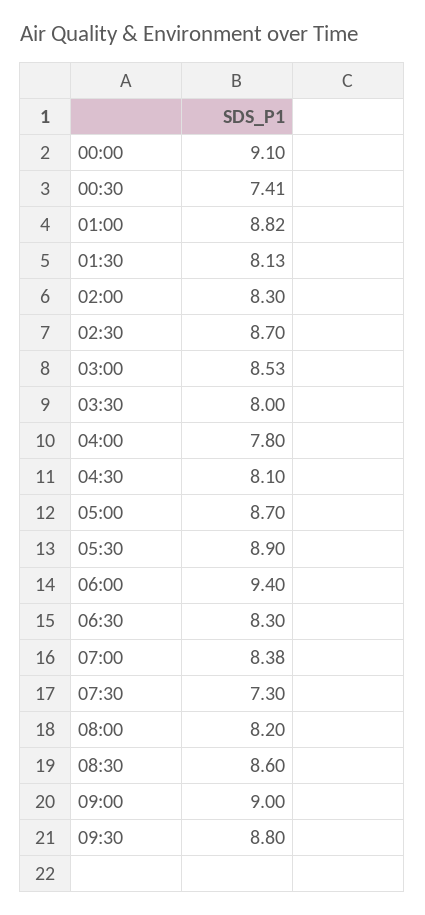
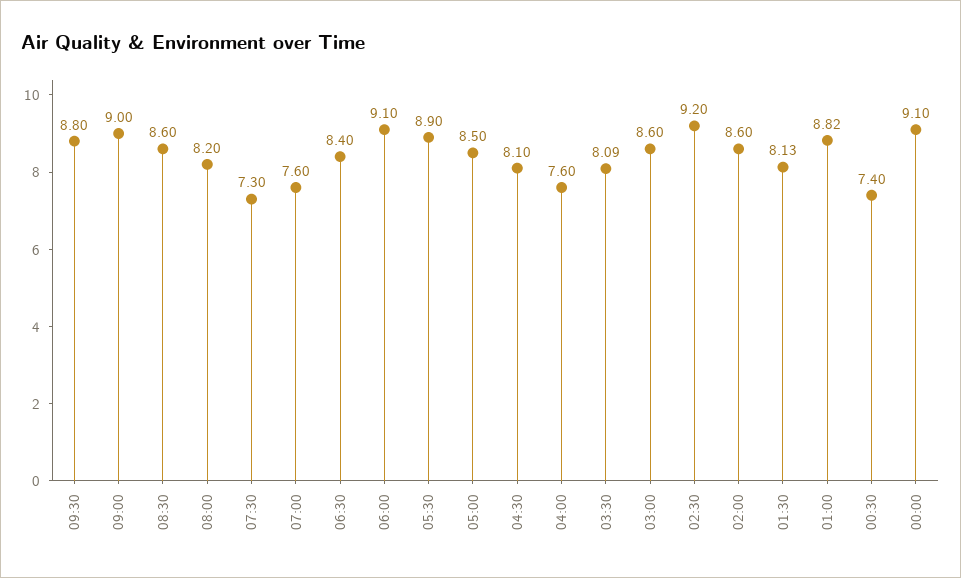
00:30: 7.41 -> 7.4
02:00: 8.3 -> 8.6
02:30: 8.7 -> 9.2
03:00: 8.53 -> 8.6
03:30: 8 -> 8.09
04:00: 7.8 -> 7.6
05:00: 8.7 -> 8.5
06:00: 9.4 -> 9.1
06:30: 8.3 -> 8.4
07:00: 8.38 -> 7.6

